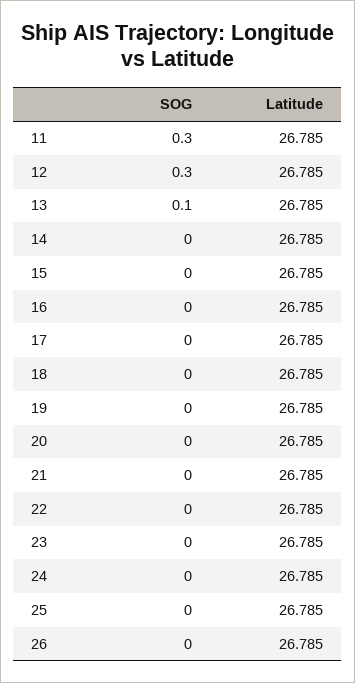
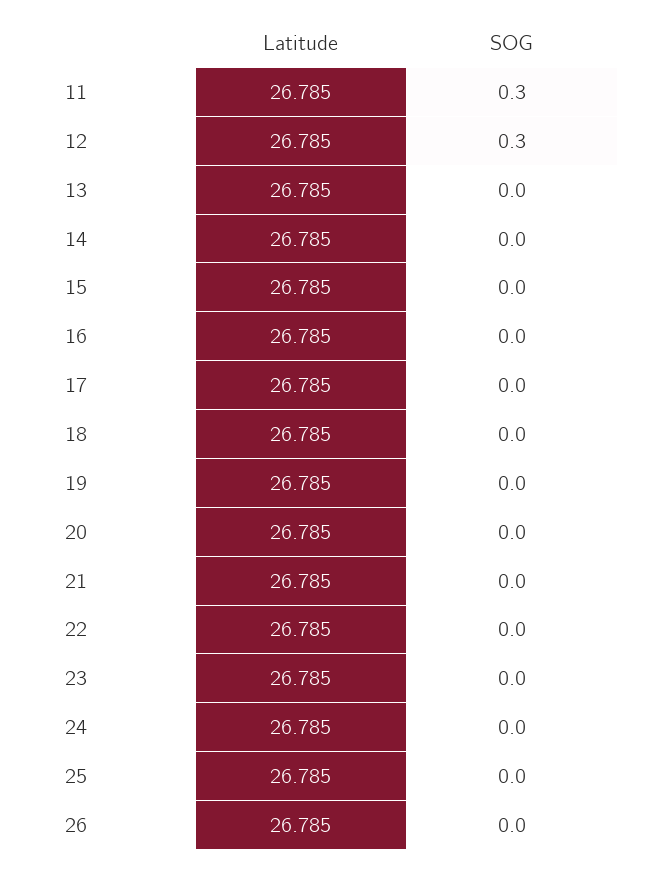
SOG, 13: 0.1 -> 0

